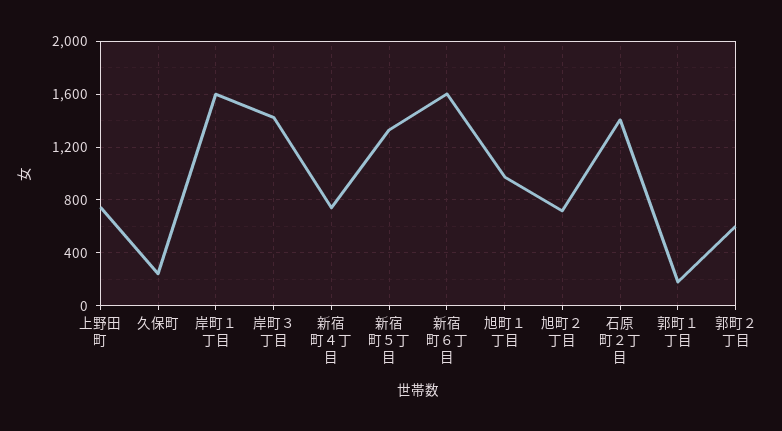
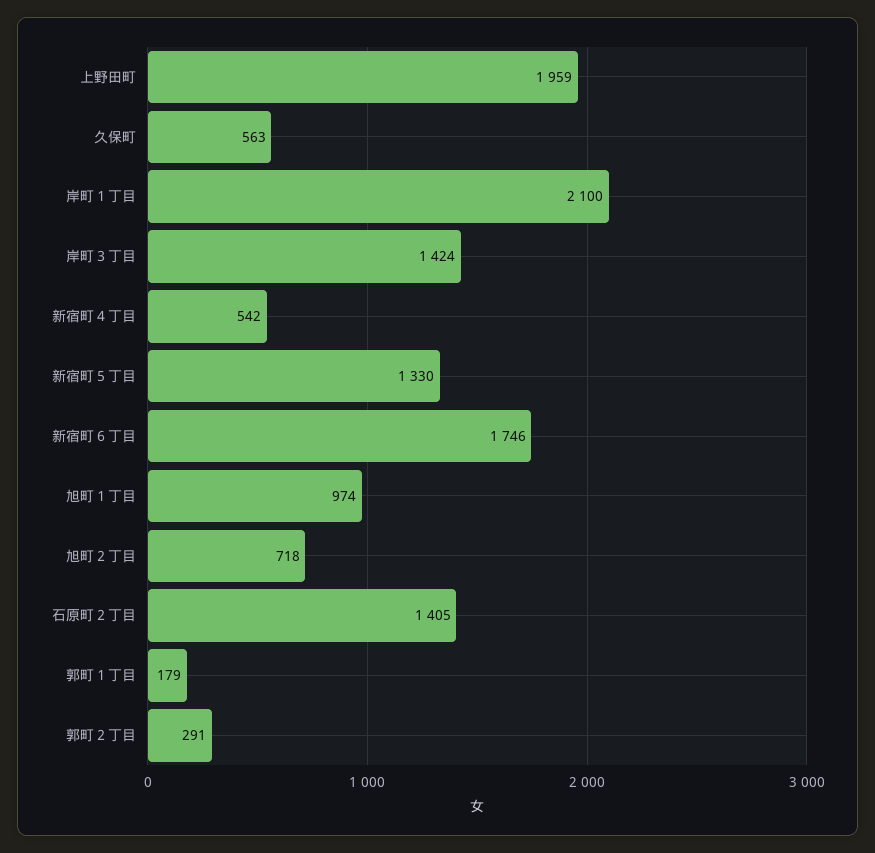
上野田町: 750 -> 1959
久保町: 250 -> 563
岸町１丁目: 1600 -> 2100
新宿町４丁目: 750 -> 542
新宿町６丁目: 1600 -> 1746
郭町２丁目: 600 -> 291

